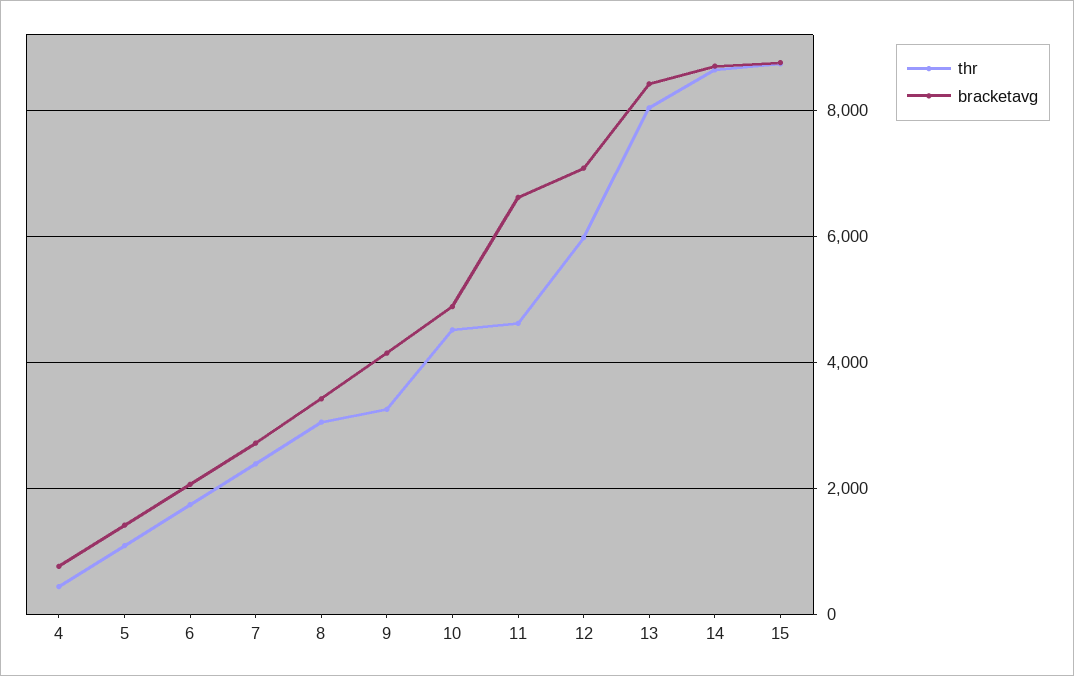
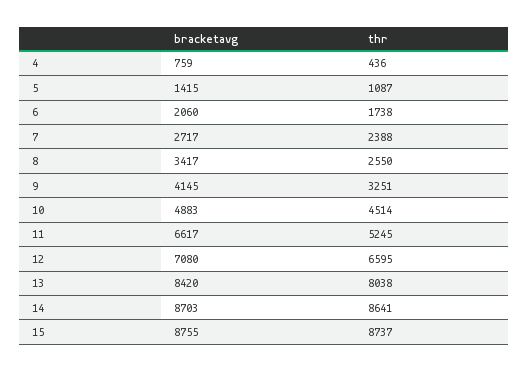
thr, 8: 3000 -> 2550
thr, 11: 4600 -> 5245
thr, 12: 6000 -> 6595

